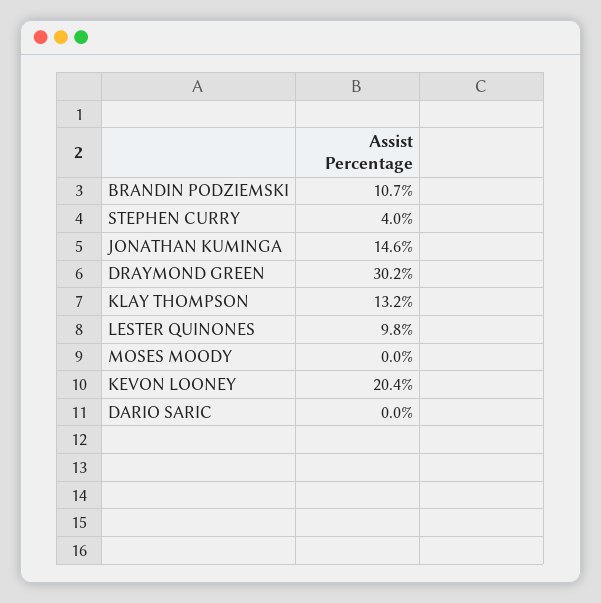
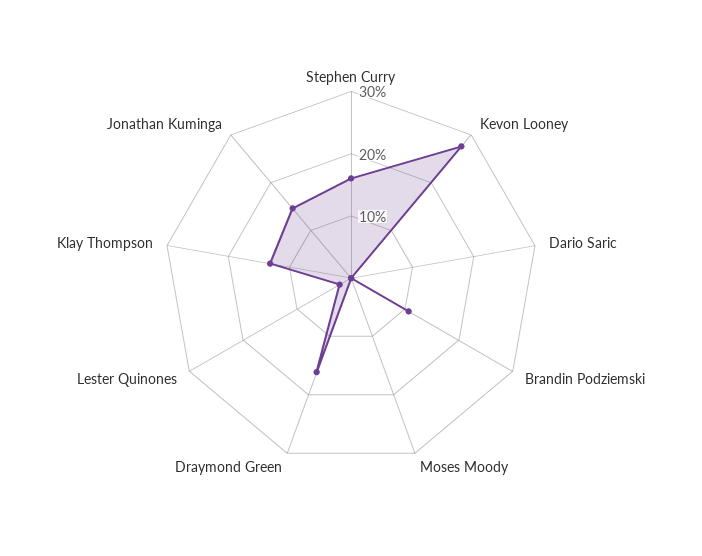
STEPHEN CURRY: 4 -> 16
DRAYMOND GREEN: 30.2 -> 16
LESTER QUINONES: 9.8 -> 2
KEVON LOONEY: 20.4 -> 28

